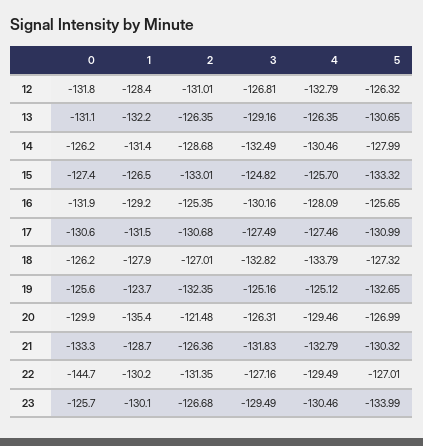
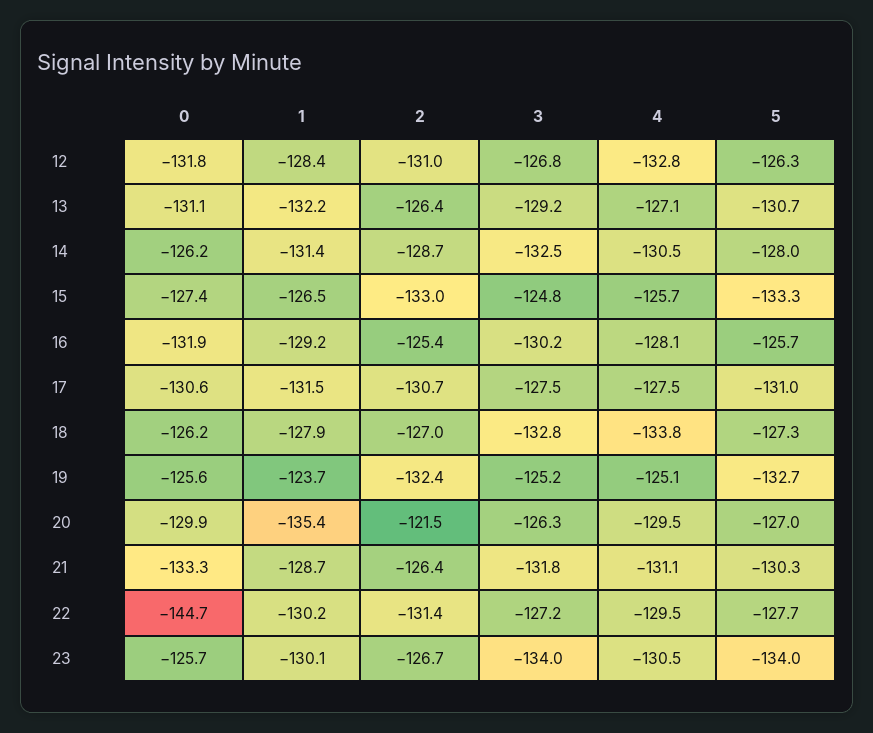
4, 13: -126.35 -> -127.1
4, 21: -132.79 -> -131.1
5, 22: -127.01 -> -127.7
3, 23: -129.49 -> -134

